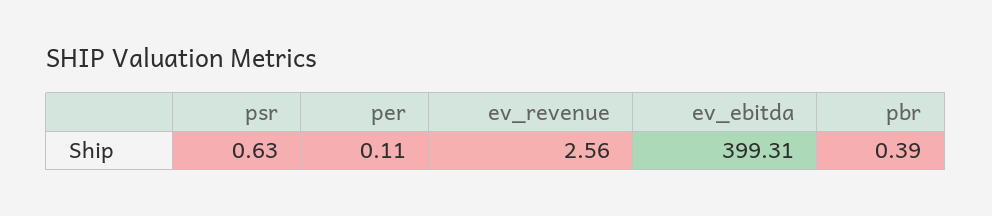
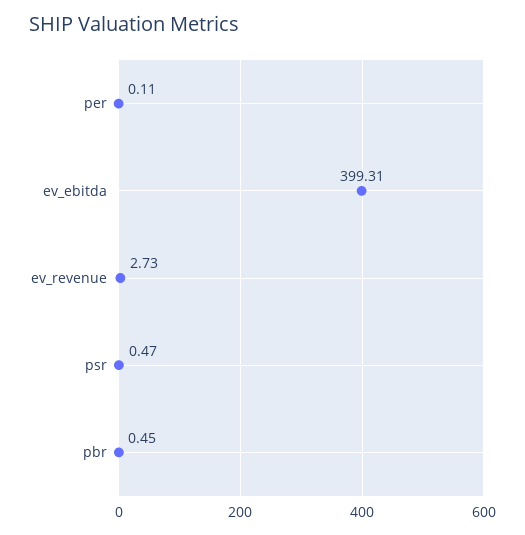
psr: 0.63 -> 0.47
ev_revenue: 2.56 -> 2.73
pbr: 0.39 -> 0.45

